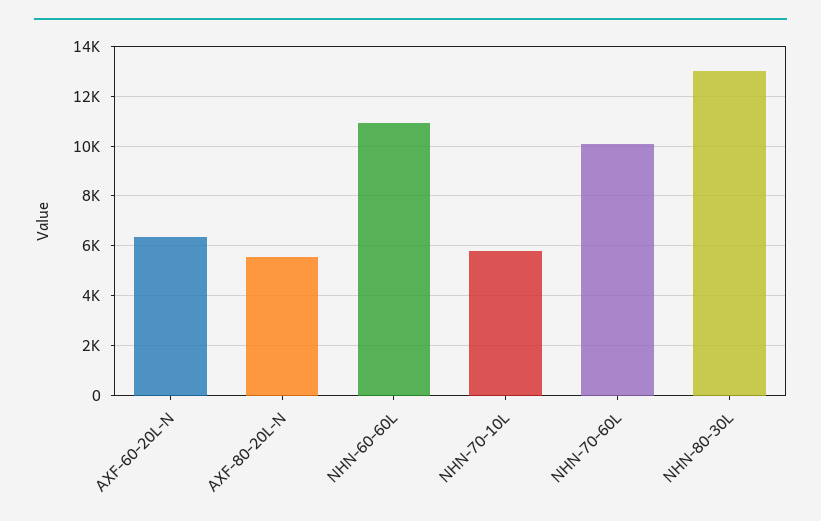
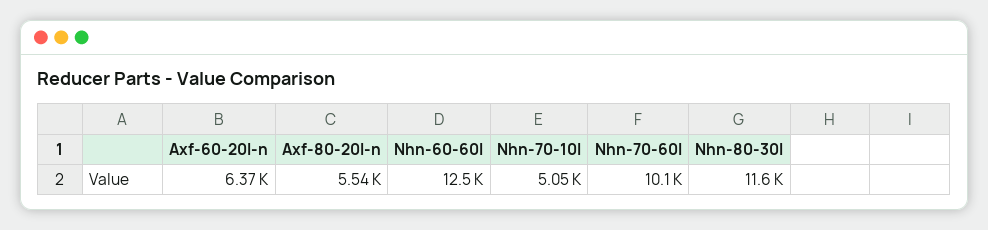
NHN-60-60L: 11000 -> 12500
NHN-70-10L: 5750 -> 5050
NHN-80-30L: 13000 -> 11600

